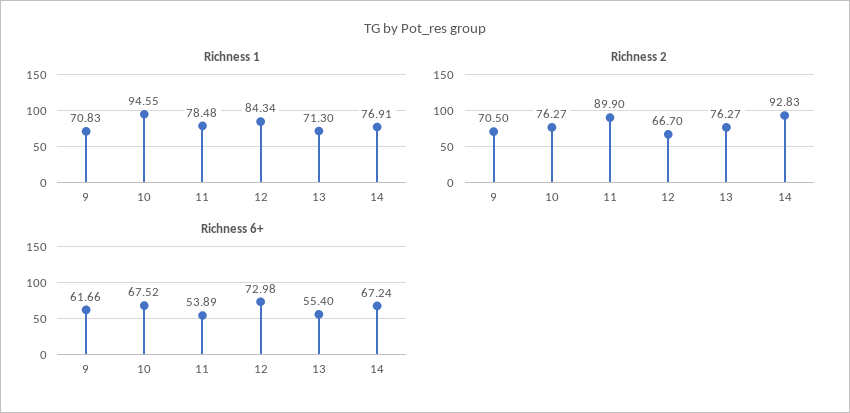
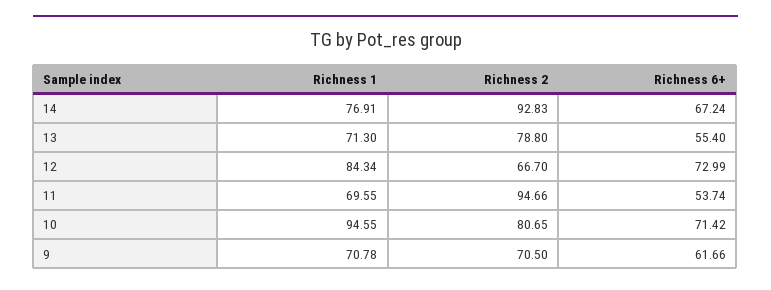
Richness 1, 9: 70.83 -> 70.78
Richness 1, 11: 78.48 -> 69.55
Richness 2, 10: 76.27 -> 80.65
Richness 2, 11: 89.9 -> 94.66
Richness 2, 13: 76.27 -> 78.8
Richness 6+, 10: 67.52 -> 71.42
Richness 6+, 11: 53.89 -> 53.74
Richness 6+, 12: 72.98 -> 72.99

